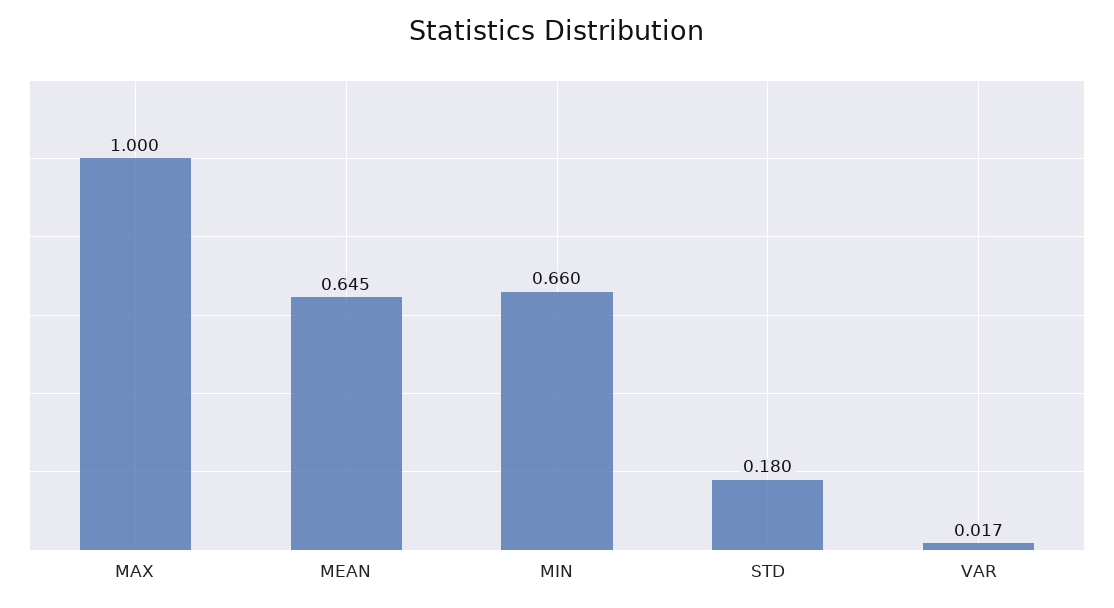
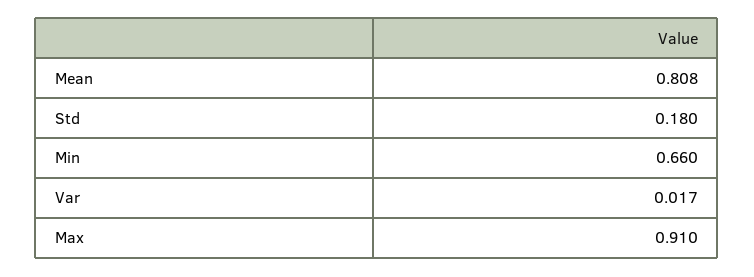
MAX: 1 -> 0.91
MEAN: 0.645 -> 0.808

